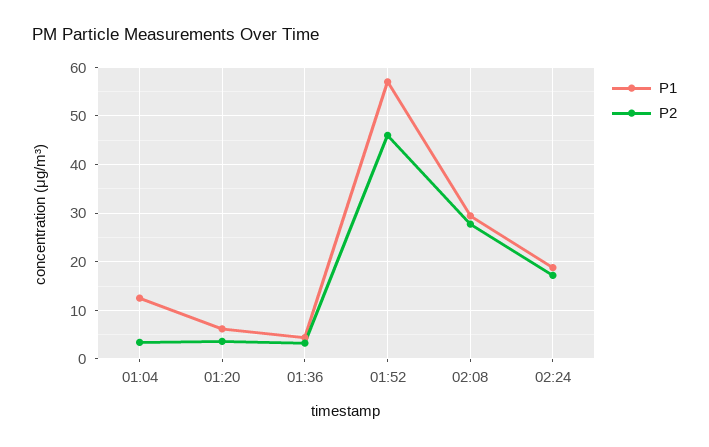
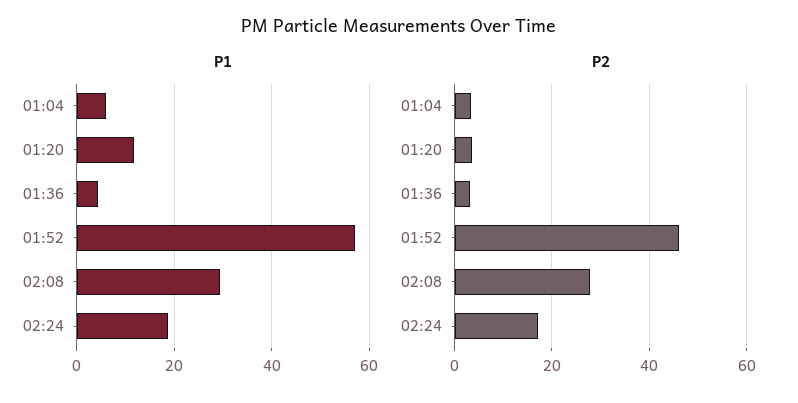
P1, 01:04: 12 -> 6
P1, 01:20: 6 -> 12

